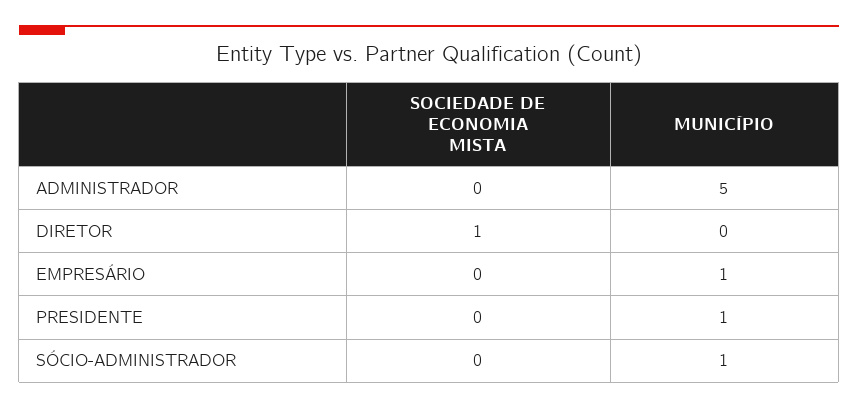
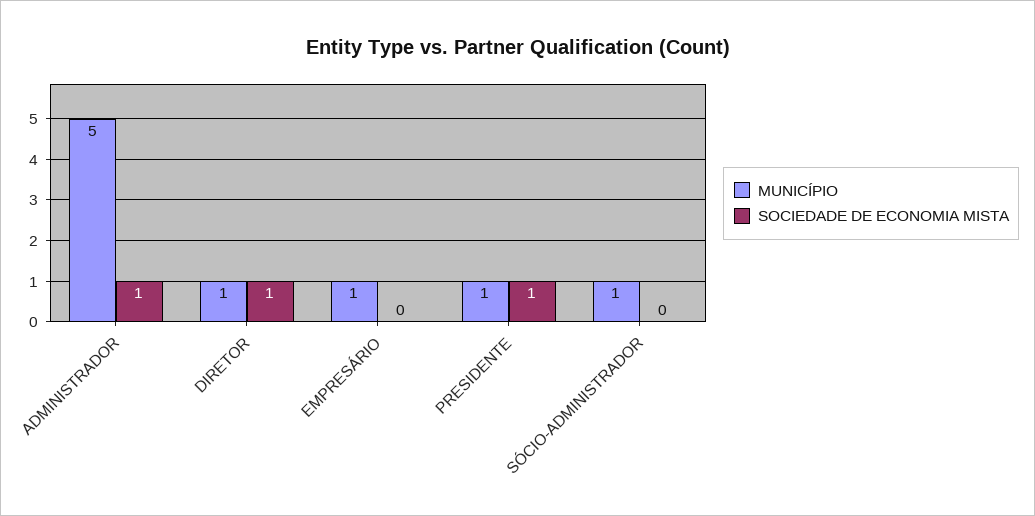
SOCIEDADE DE ECONOMIA MISTA, ADMINISTRADOR: 0 -> 1
MUNICÍPIO, DIRETOR: 0 -> 1
SOCIEDADE DE ECONOMIA MISTA, PRESIDENTE: 0 -> 1

